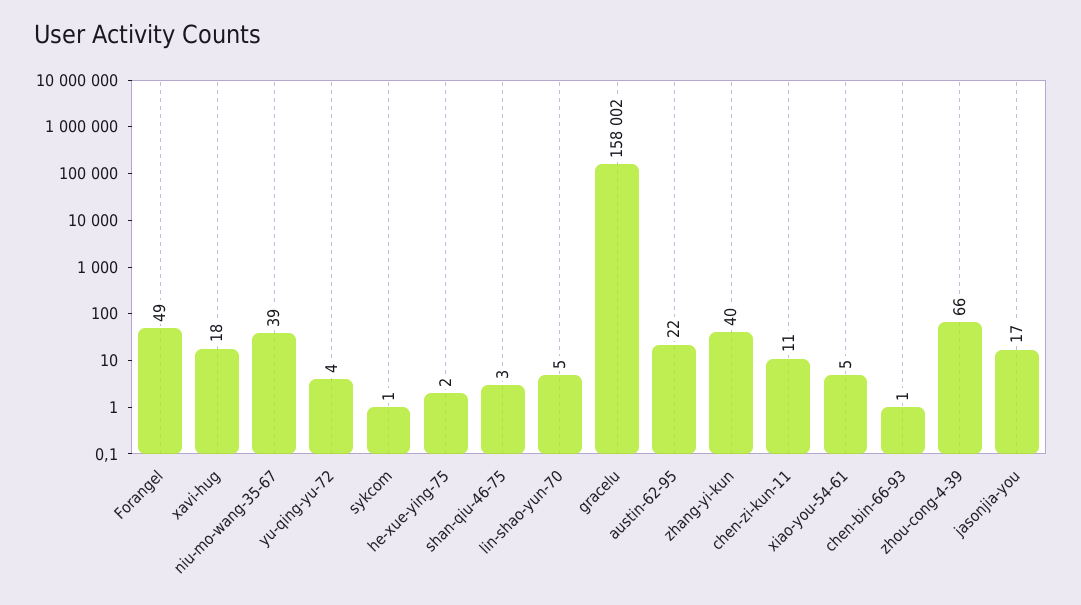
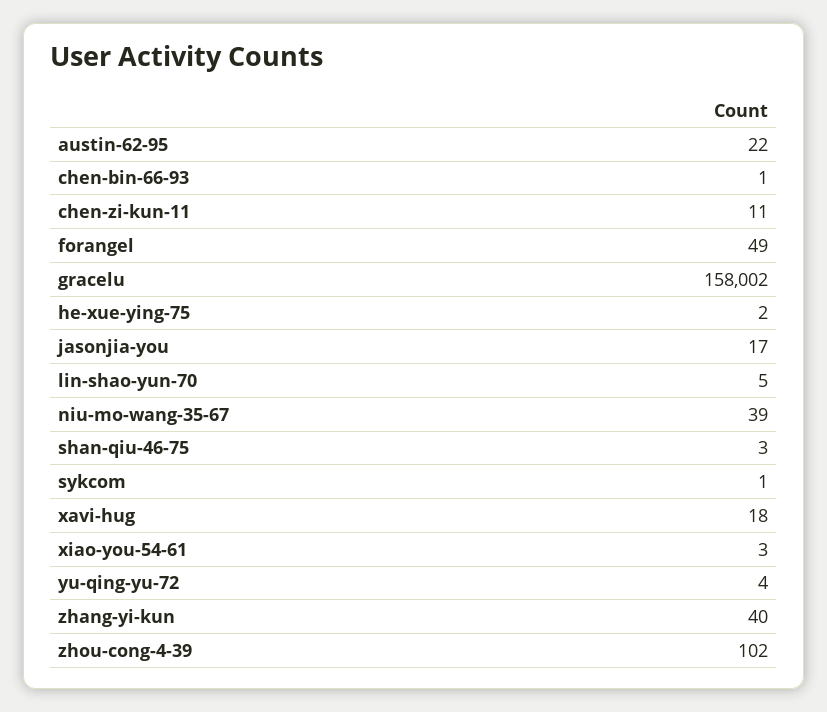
xiao-you-54-61: 5 -> 3
zhou-cong-4-39: 66 -> 102

